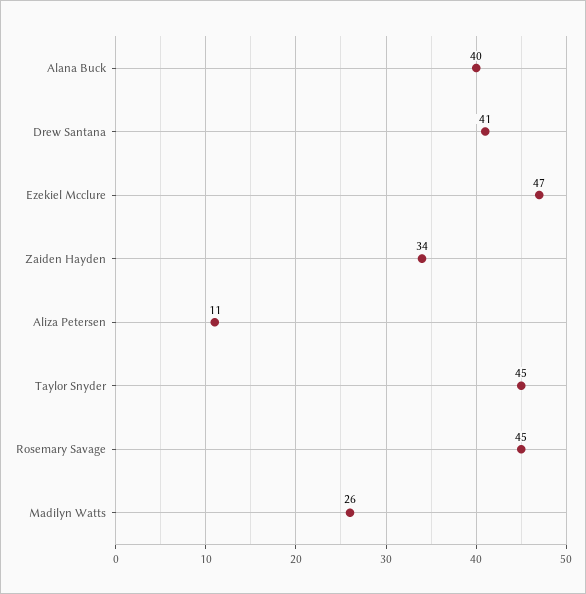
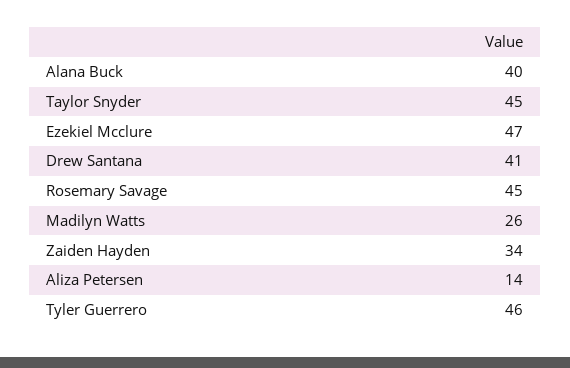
Aliza Petersen: 11 -> 14
Tyler Guerrero: none -> 46

